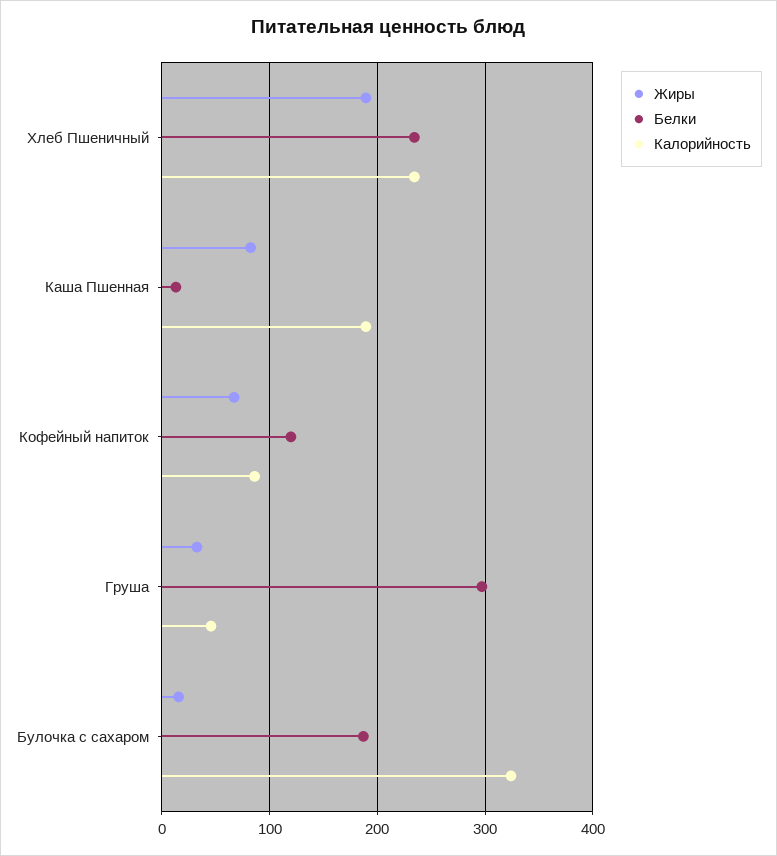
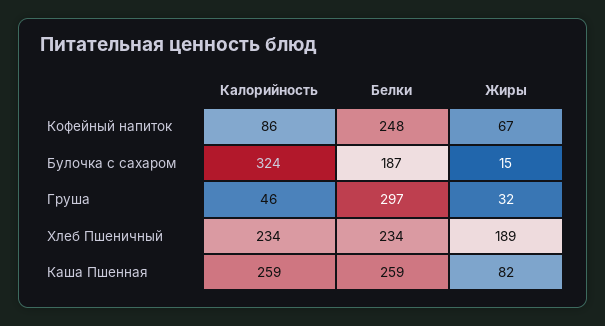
Белки, Каша Пшенная: 10 -> 259
Калорийность, Каша Пшенная: 190 -> 259
Белки, Кофейный напиток: 120 -> 248

